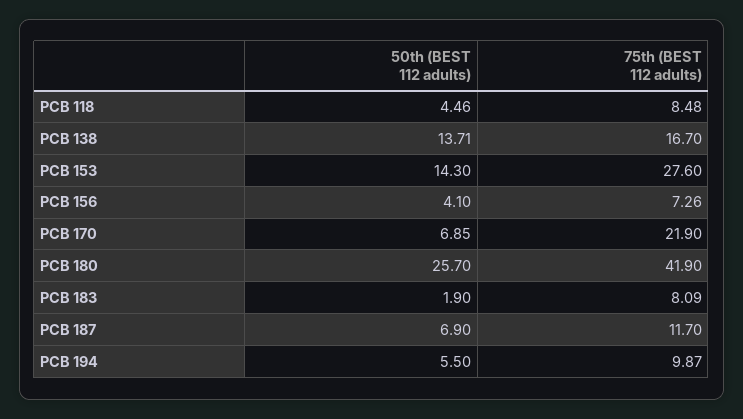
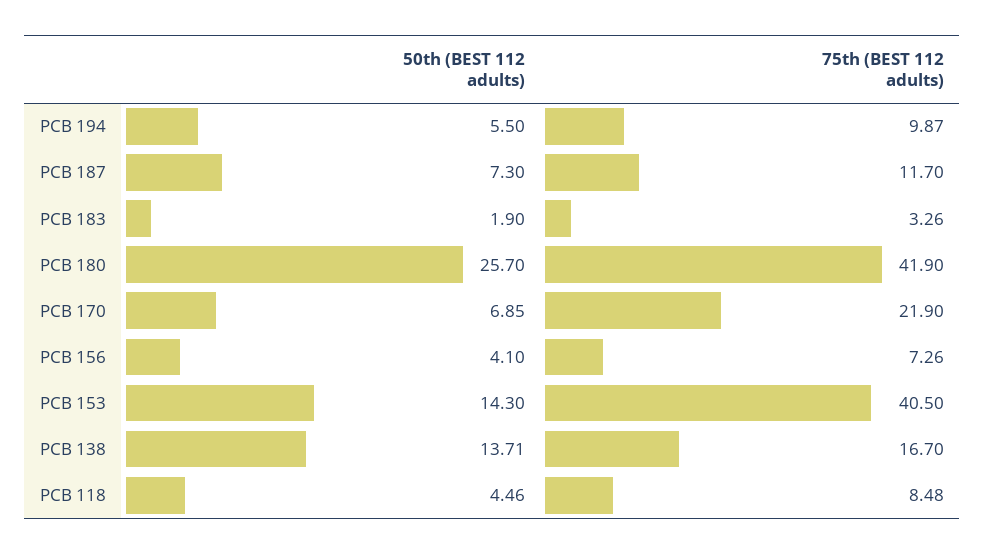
75th (BEST 112 adults), PCB 153: 27.6 -> 40.5
75th (BEST 112 adults), PCB 183: 8.09 -> 3.26
50th (BEST 112 adults), PCB 187: 6.9 -> 7.3

